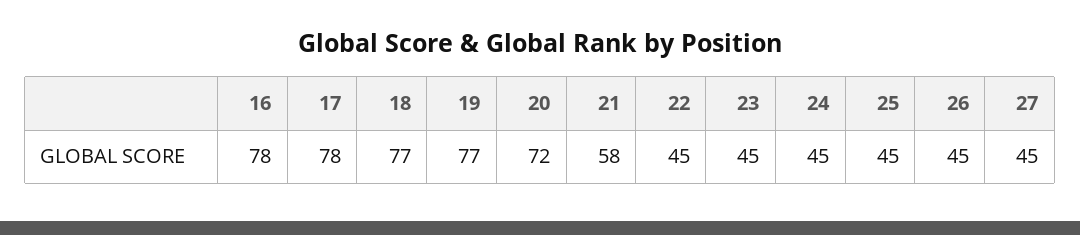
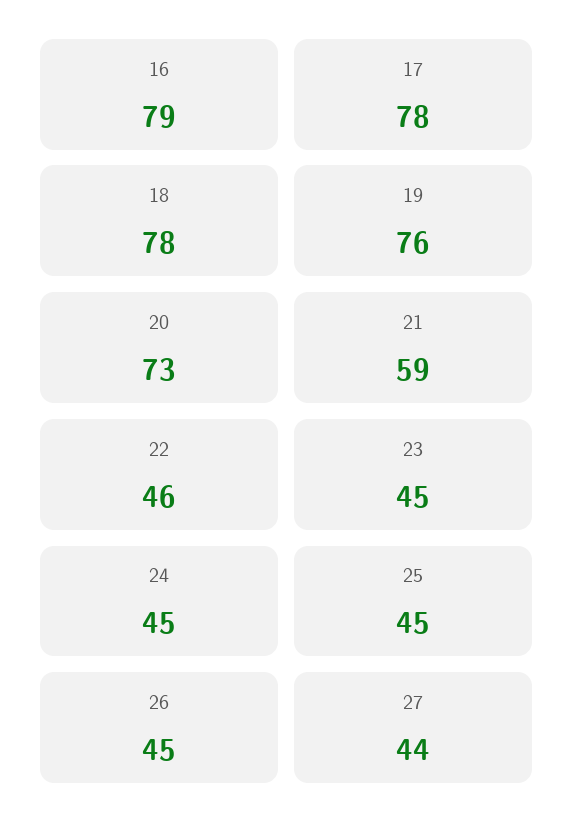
16: 78 -> 79
18: 77 -> 78
19: 77 -> 76
20: 72 -> 73
21: 58 -> 59
22: 45 -> 46
27: 45 -> 44

